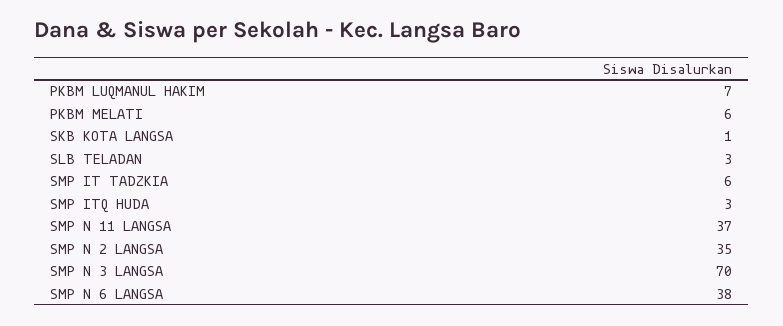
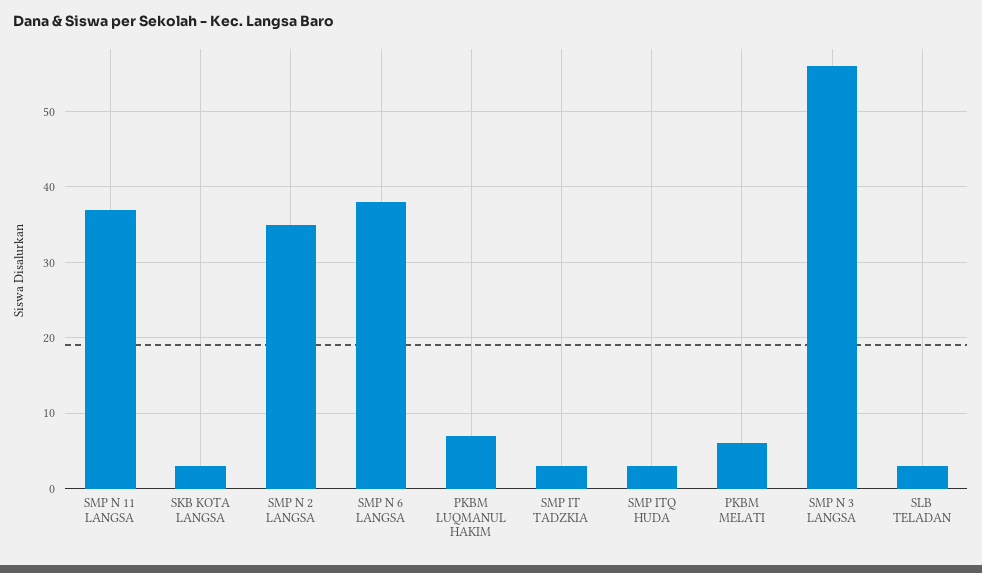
SKB KOTA LANGSA: 1 -> 3
SMP IT TADZKIA: 6 -> 3
SMP N 3 LANGSA: 70 -> 56

